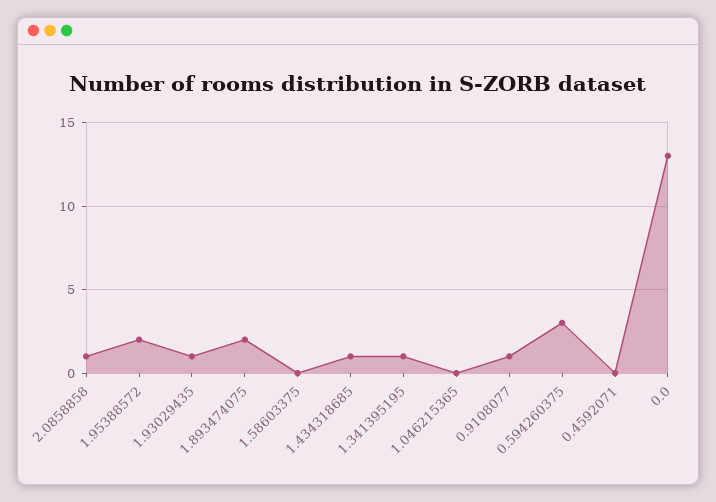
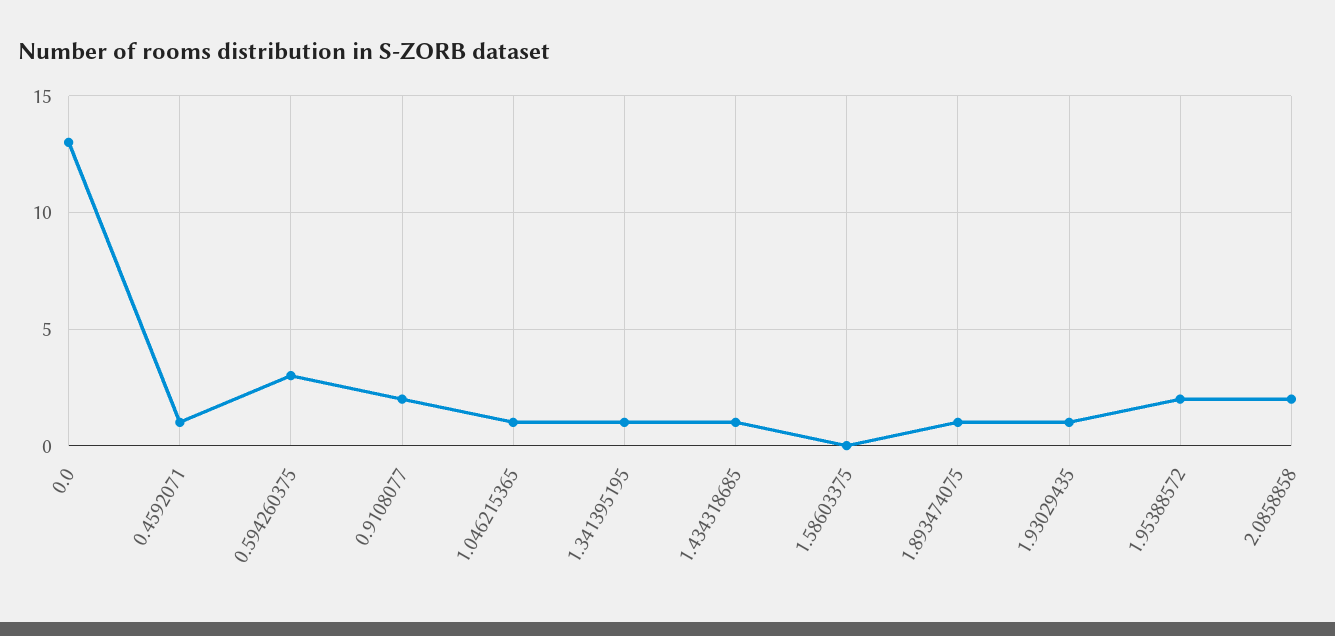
2.0858858: 1 -> 2
1.893474075: 2 -> 1
1.046215365: 0 -> 1
0.9108077: 1 -> 2
0.4592071: 0 -> 1

